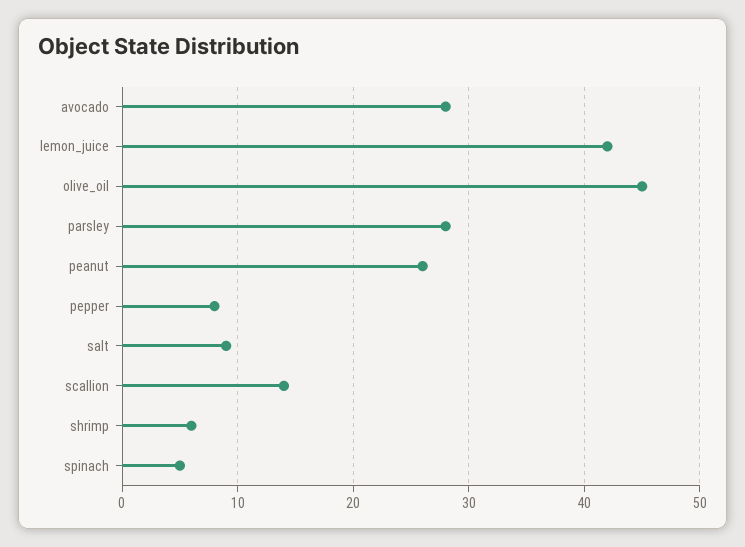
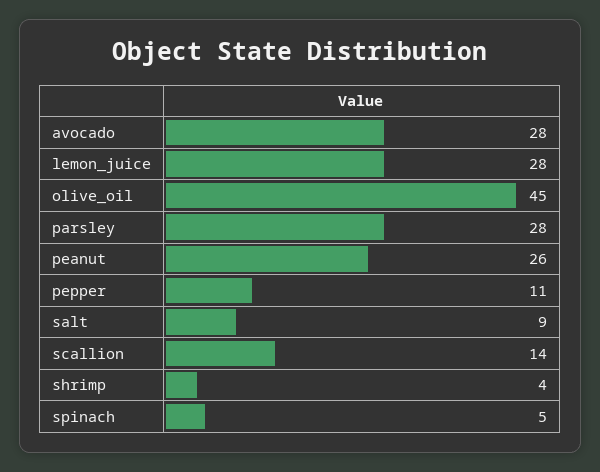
lemon_juice: 42 -> 28
pepper: 8 -> 11
shrimp: 6 -> 4

